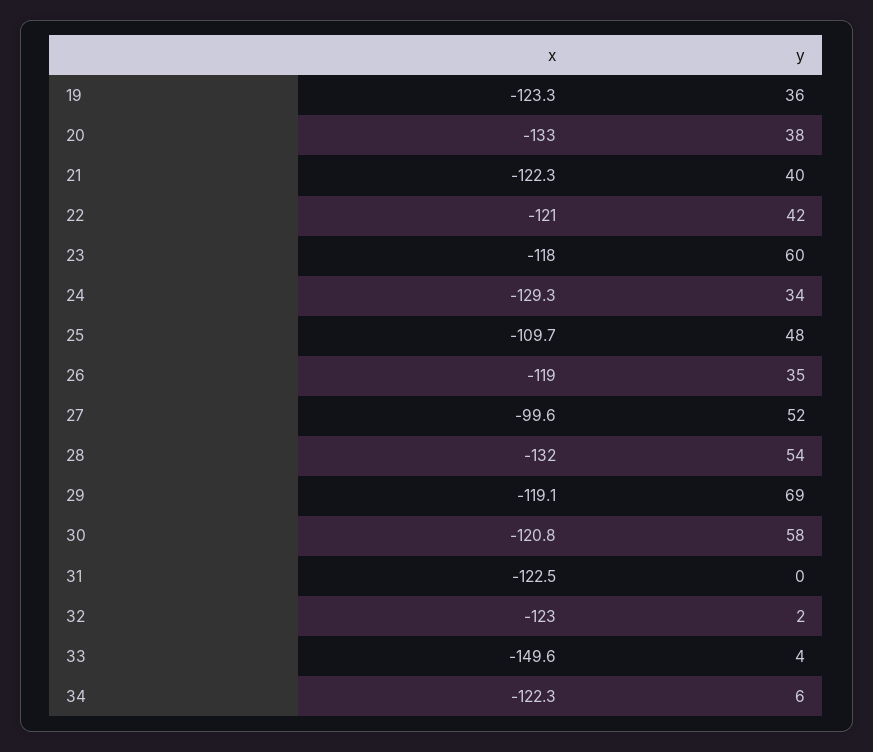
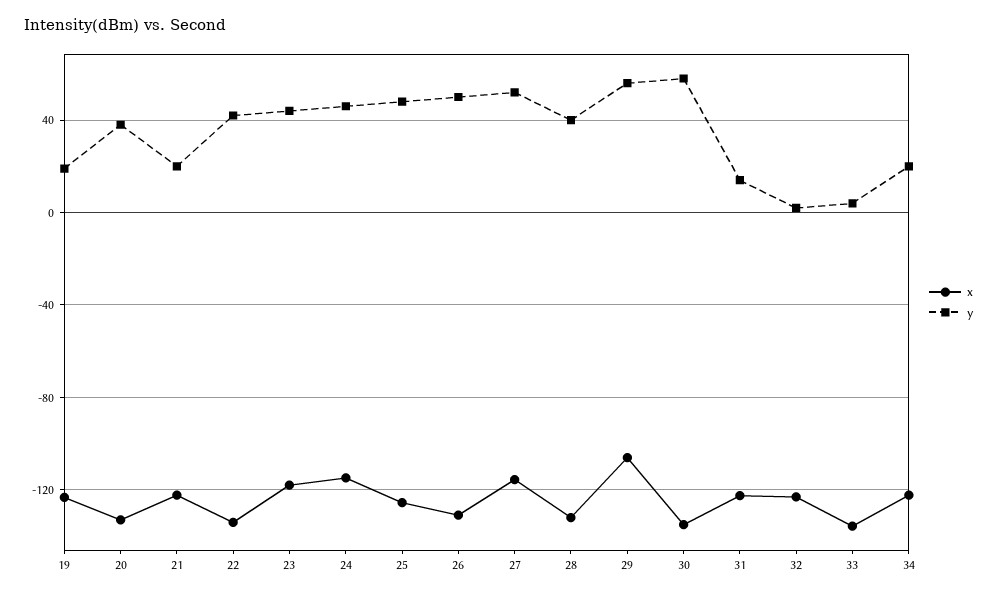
y, 19: 36 -> 20
y, 21: 40 -> 20
x, 22: -121 -> -135
y, 23: 60 -> 45
x, 24: -129.3 -> -115
y, 24: 34 -> 45
x, 25: -109.7 -> -125
x, 26: -119 -> -130
y, 26: 35 -> 50
x, 27: -99.6 -> -115
y, 28: 54 -> 40
x, 29: -119.1 -> -105
y, 29: 69 -> 55
x, 30: -120.8 -> -135
y, 31: 0 -> 15
x, 33: -149.6 -> -135
y, 34: 6 -> 20

